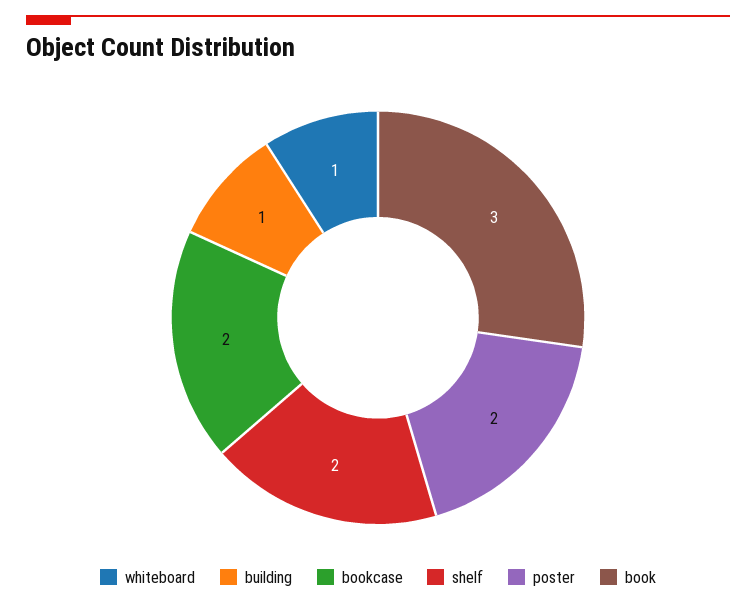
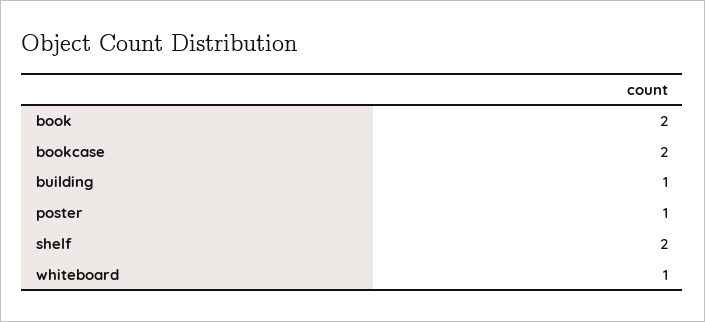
poster: 2 -> 1
book: 3 -> 2

